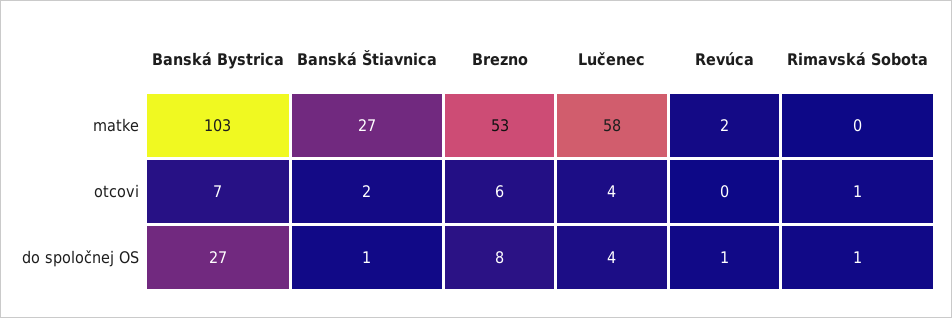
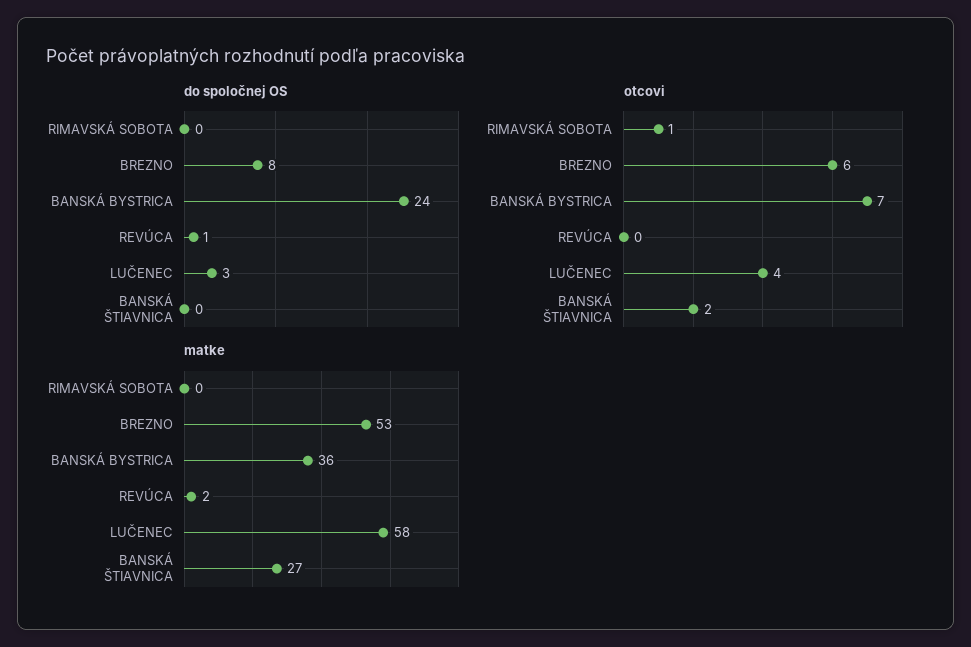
matke, Banská Bystrica: 103 -> 36
do spoločnej OS, Banská Bystrica: 27 -> 24
do spoločnej OS, Banská Štiavnica: 1 -> 0
do spoločnej OS, Lučenec: 4 -> 3
do spoločnej OS, Rimavská Sobota: 1 -> 0

